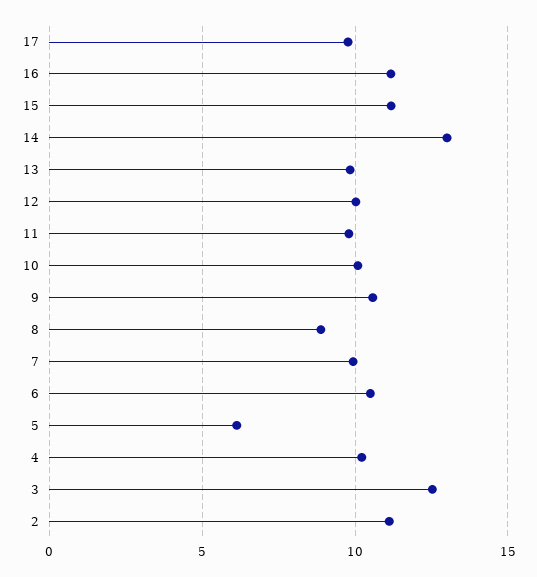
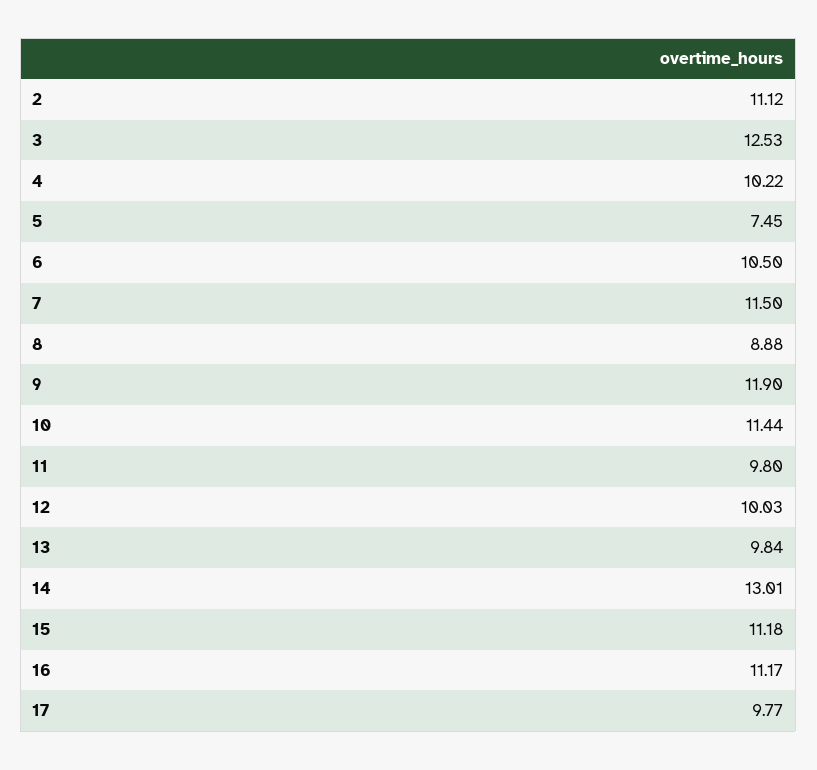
10: 10 -> 11.44
9: 10.5 -> 11.9
7: 10 -> 11.5
5: 6 -> 7.45

